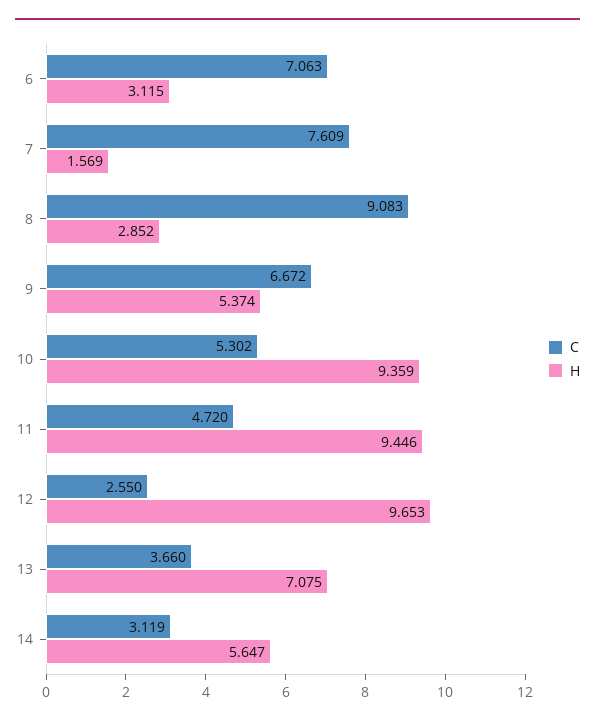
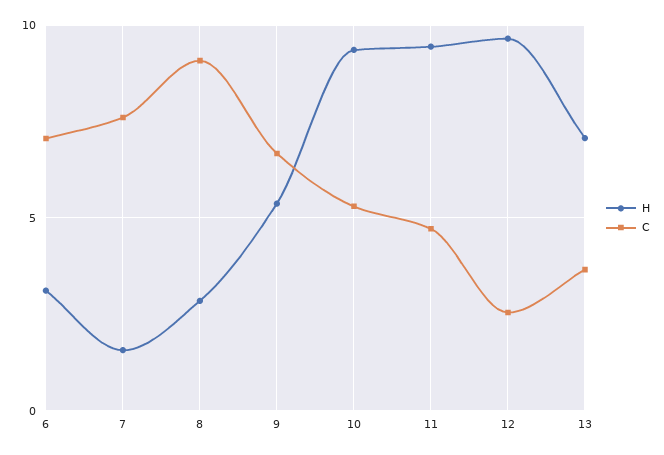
C, 14: 3.119 -> none
H, 14: 5.647 -> none

